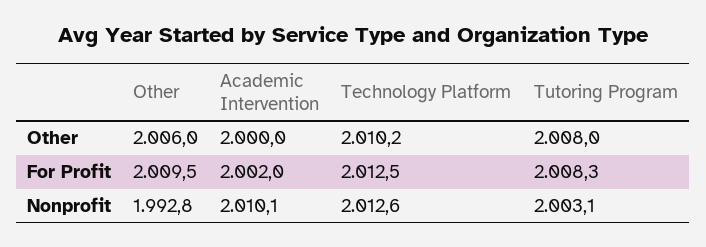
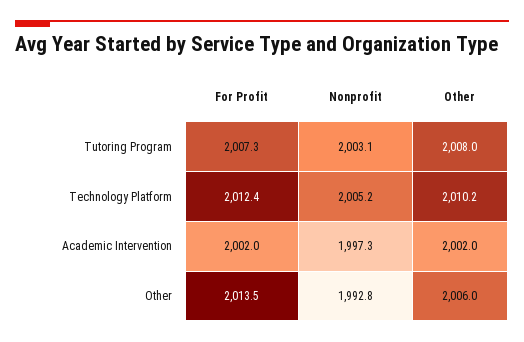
Academic Intervention, Other: 2000 -> 2002
Other, For Profit: 2009.5 -> 2013.5
Technology Platform, For Profit: 2012.5 -> 2012.4
Tutoring Program, For Profit: 2008.3 -> 2007.3
Academic Intervention, Nonprofit: 2010.1 -> 1997.3
Technology Platform, Nonprofit: 2012.6 -> 2005.2

